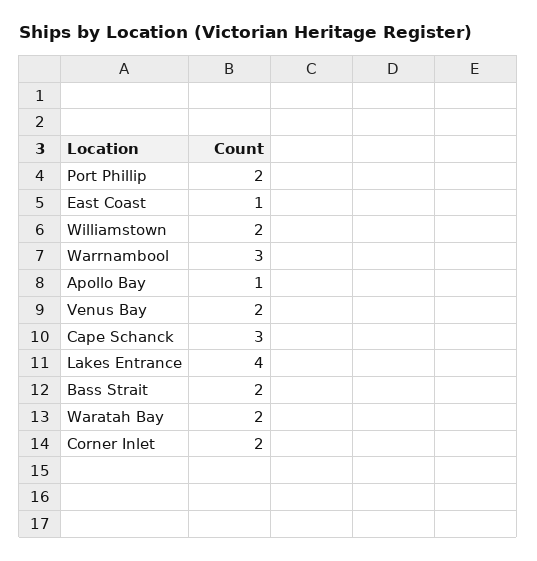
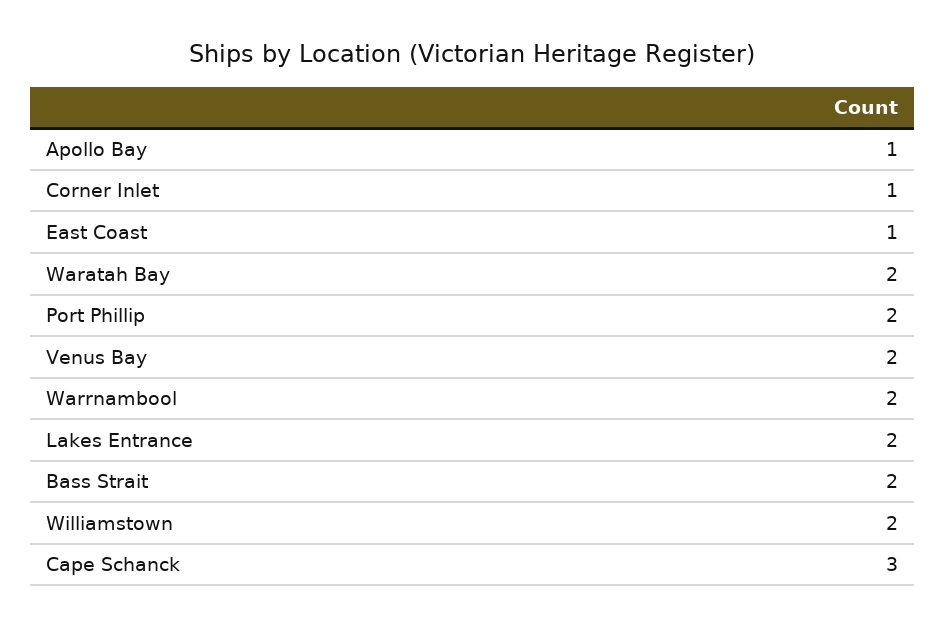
Warrnambool: 3 -> 2
Lakes Entrance: 4 -> 2
Corner Inlet: 2 -> 1

